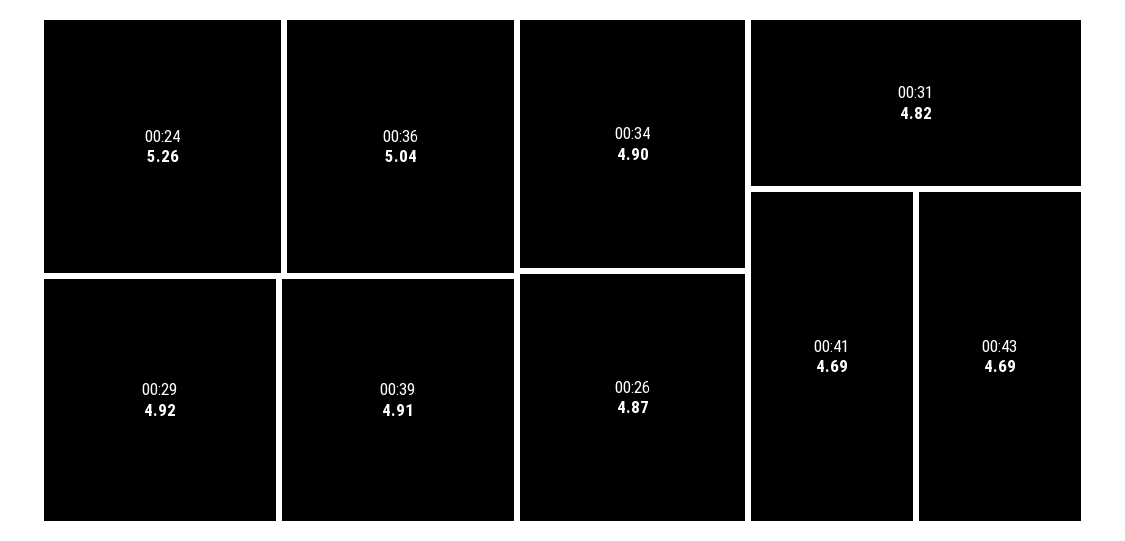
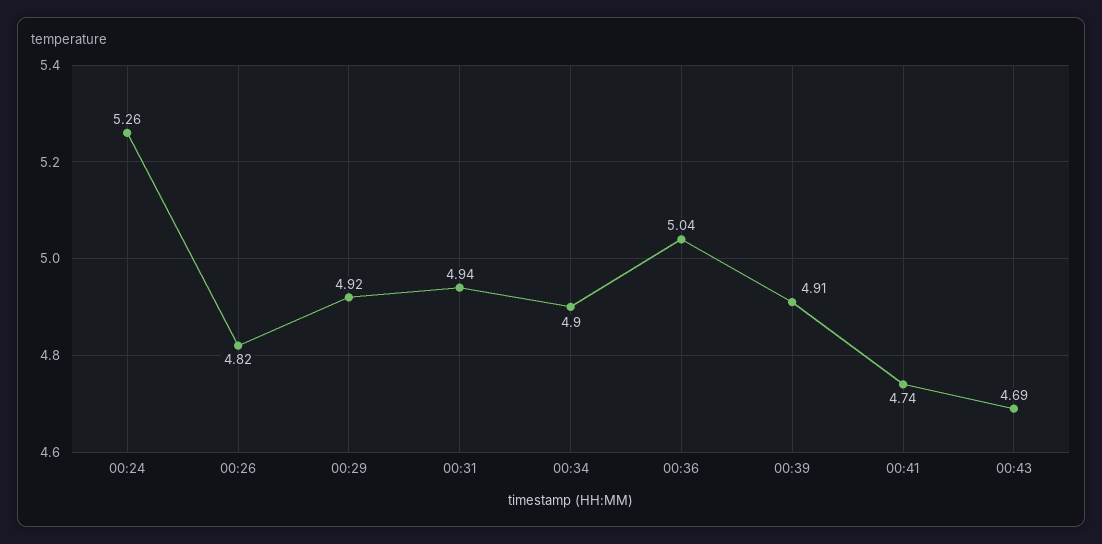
00:26: 4.87 -> 4.82
00:31: 4.82 -> 4.94
00:41: 4.69 -> 4.74

